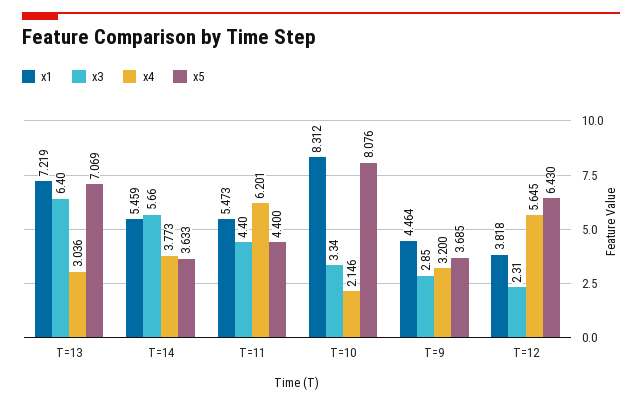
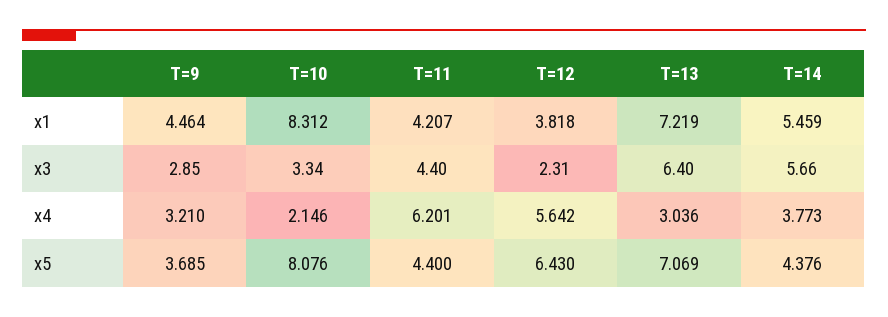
x5, T=14: 3.633 -> 4.376
x1, T=11: 5.473 -> 4.207
x4, T=9: 3.2 -> 3.21
x4, T=12: 5.645 -> 5.642

